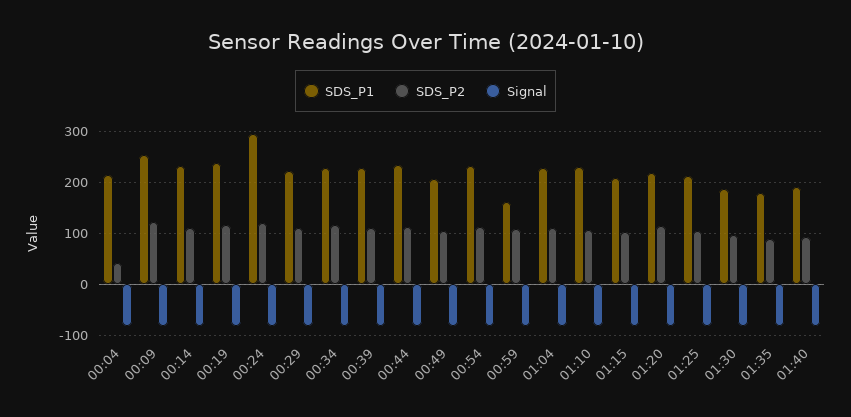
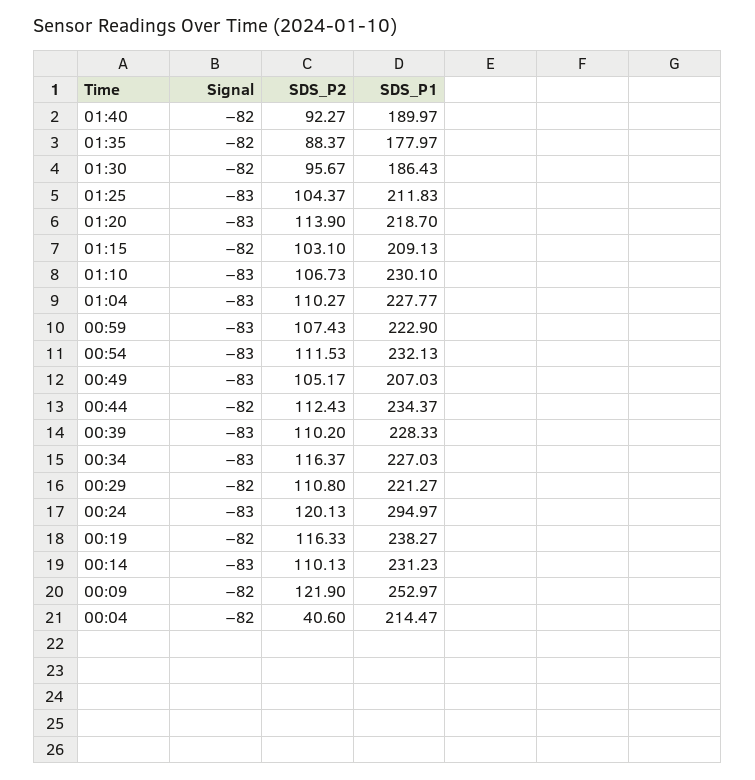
SDS_P1, 00:59: 160 -> 222.9

